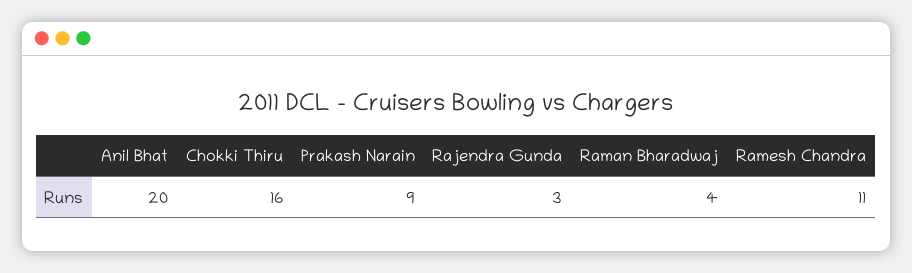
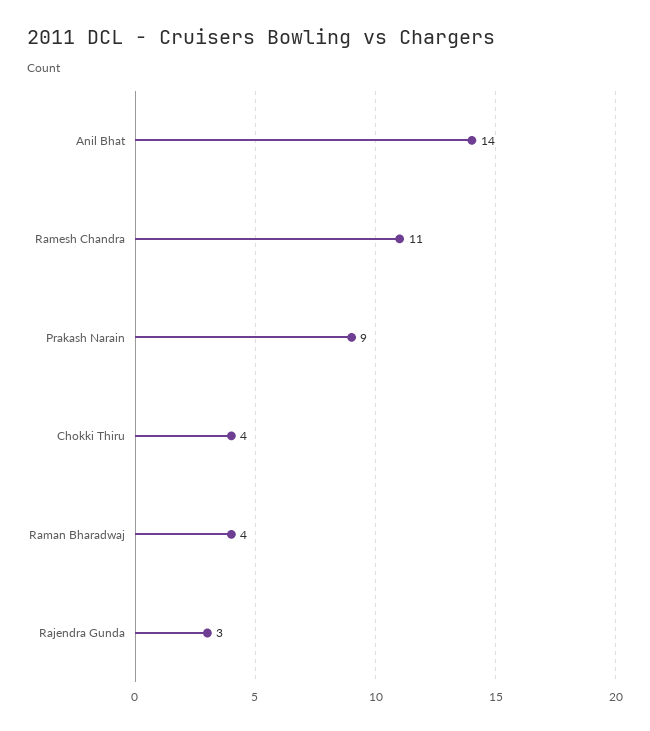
Anil Bhat: 20 -> 14
Chokki Thiru: 16 -> 4

